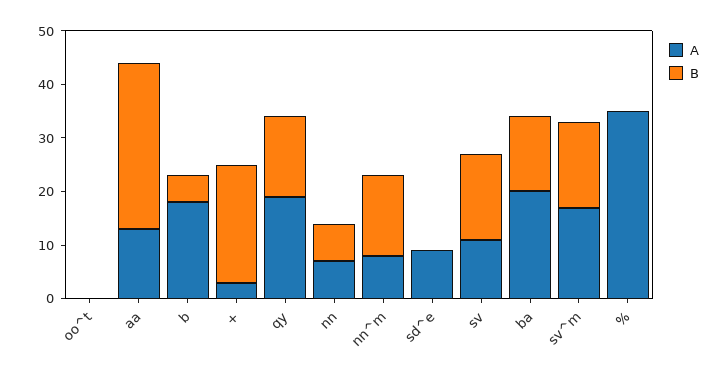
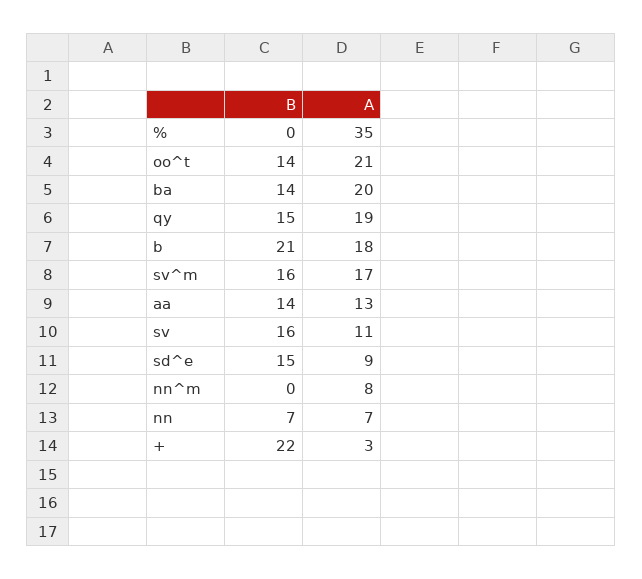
A, oo^t: 0 -> 21
B, oo^t: 0 -> 14
B, aa: 30 -> 14
B, b: 5 -> 21
B, nn^m: 15 -> 0
B, sd^e: 0 -> 15

